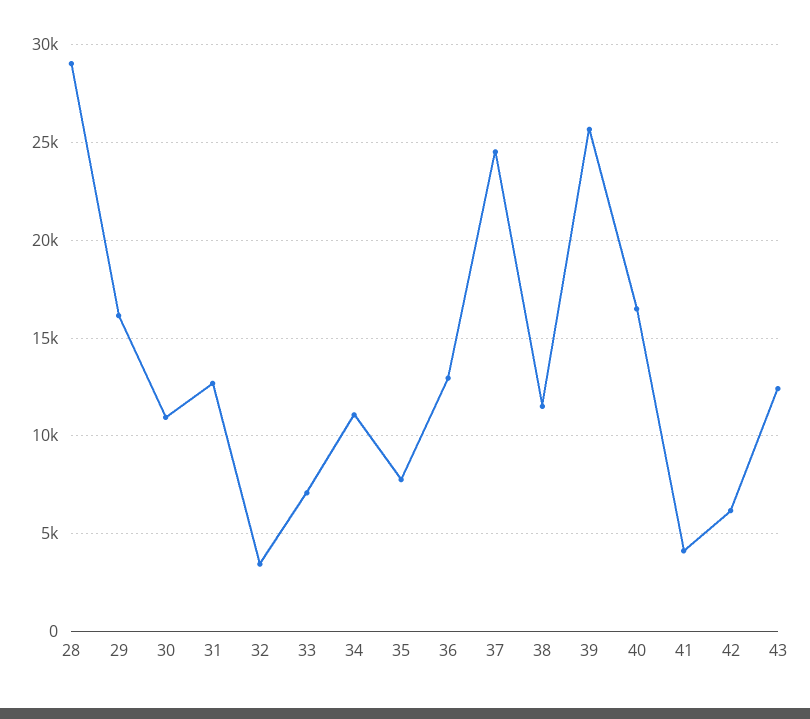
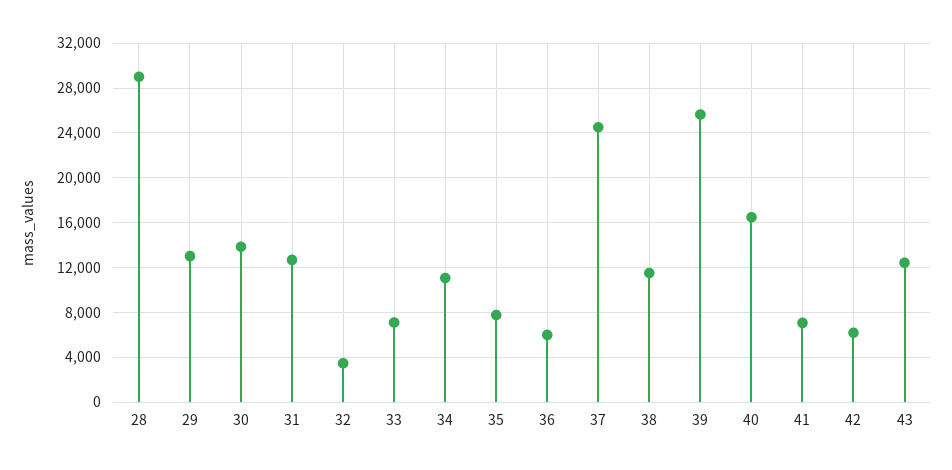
29: 16000 -> 13000
30: 11000 -> 14000
36: 13000 -> 6000
41: 4000 -> 7000

